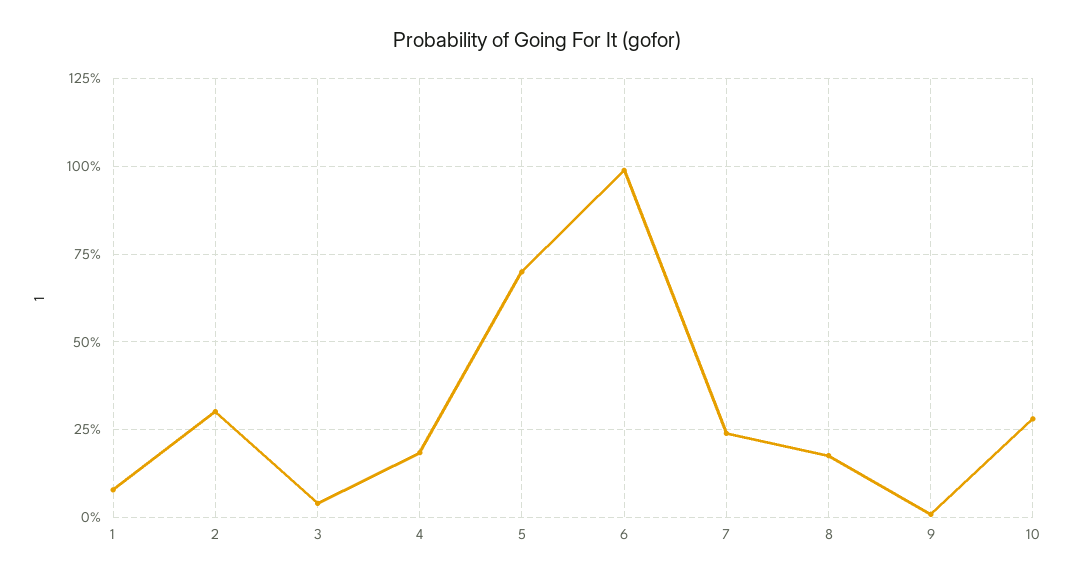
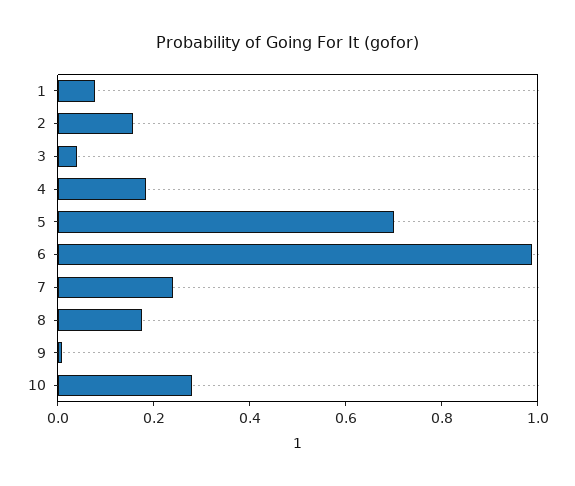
2: 0.3 -> 0.15

